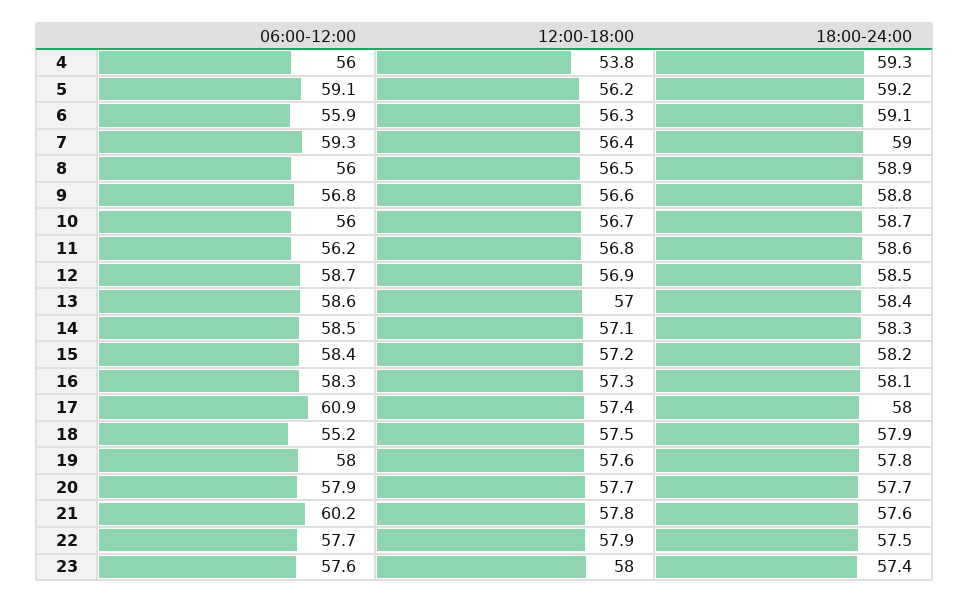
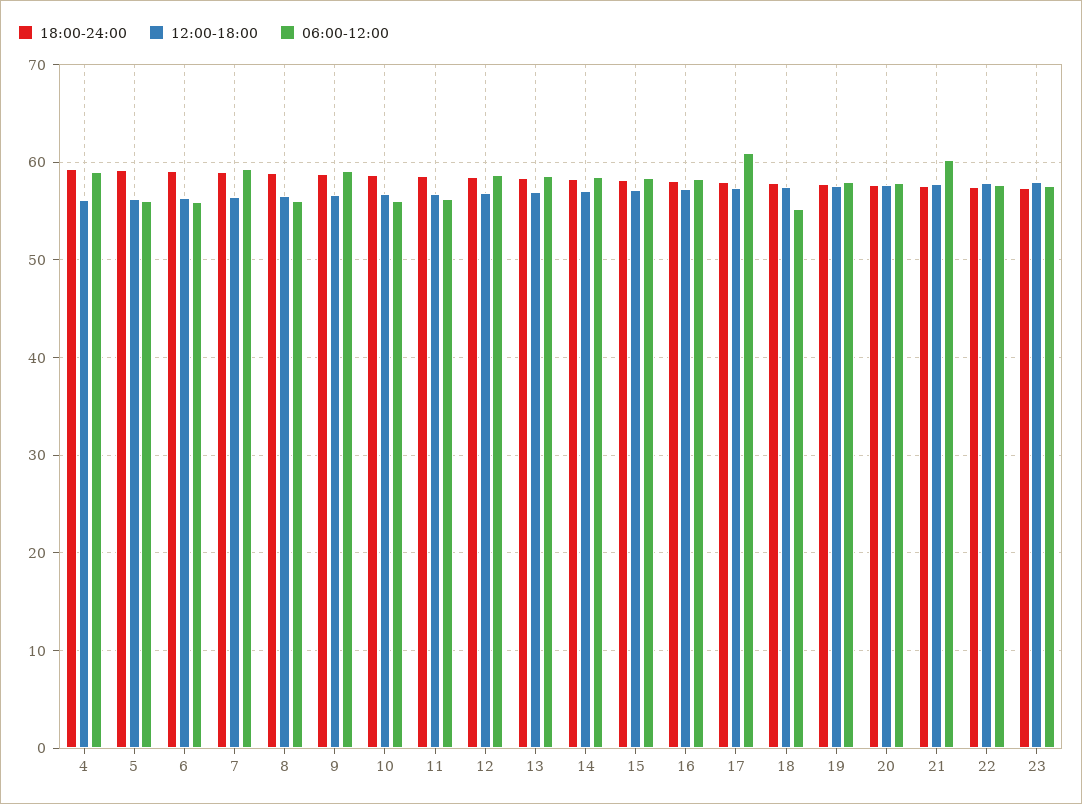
06:00-12:00, 4: 56 -> 59
12:00-18:00, 4: 53.8 -> 56
06:00-12:00, 5: 59.1 -> 56
06:00-12:00, 9: 56.8 -> 59

